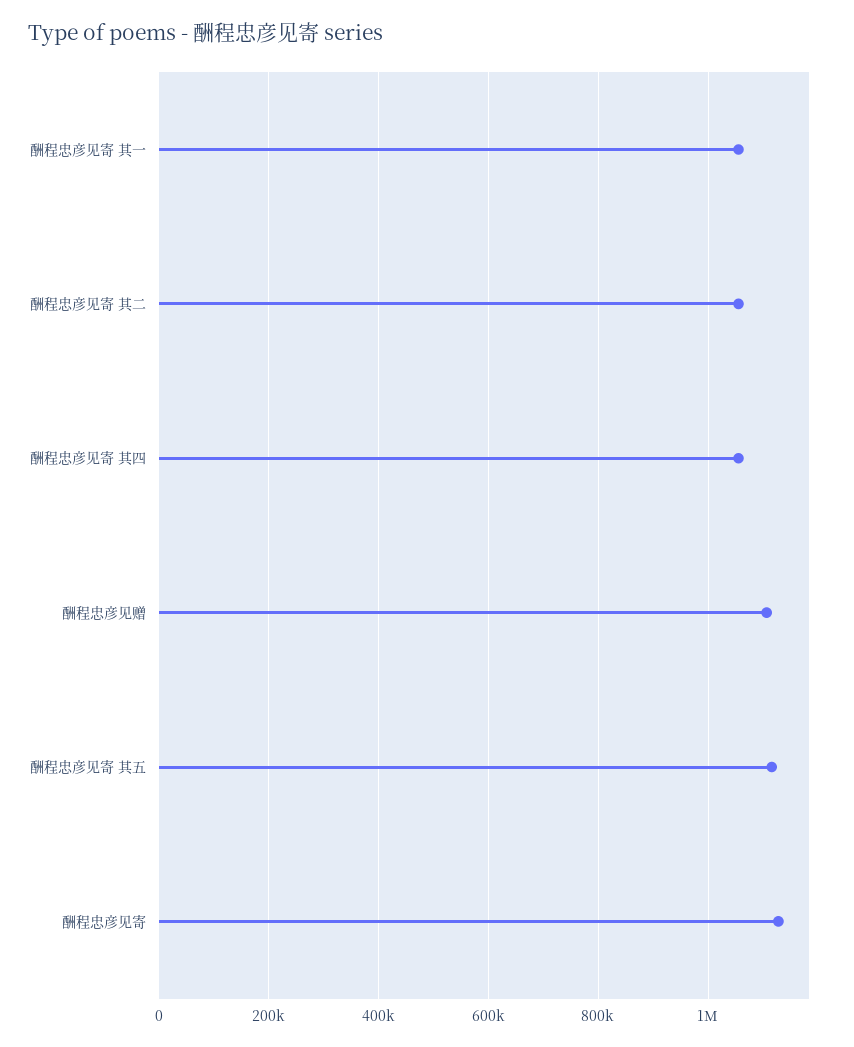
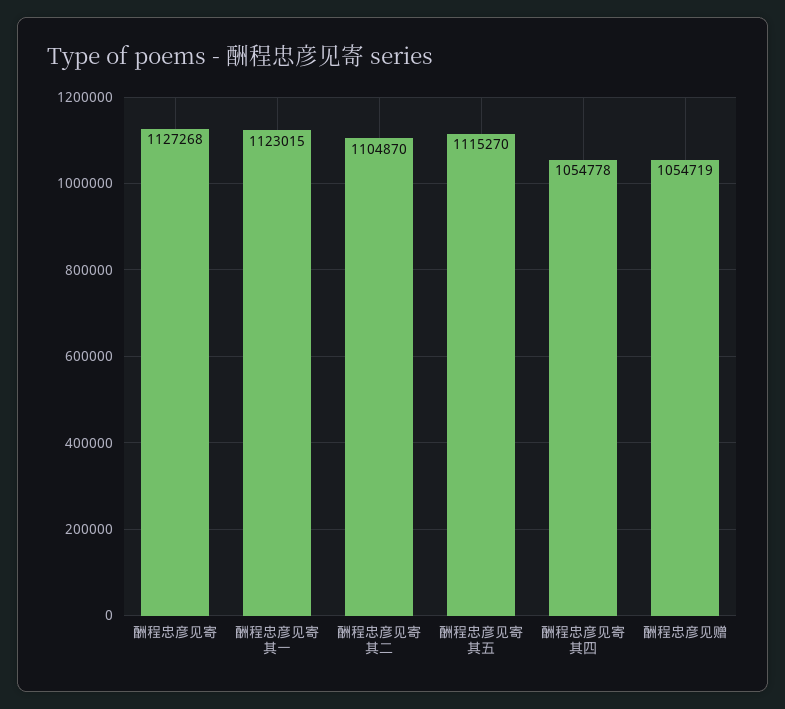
酬程忠彦见寄 其一: 1060000 -> 1123015
酬程忠彦见寄 其二: 1060000 -> 1104870
酬程忠彦见赠: 1100000 -> 1054719

